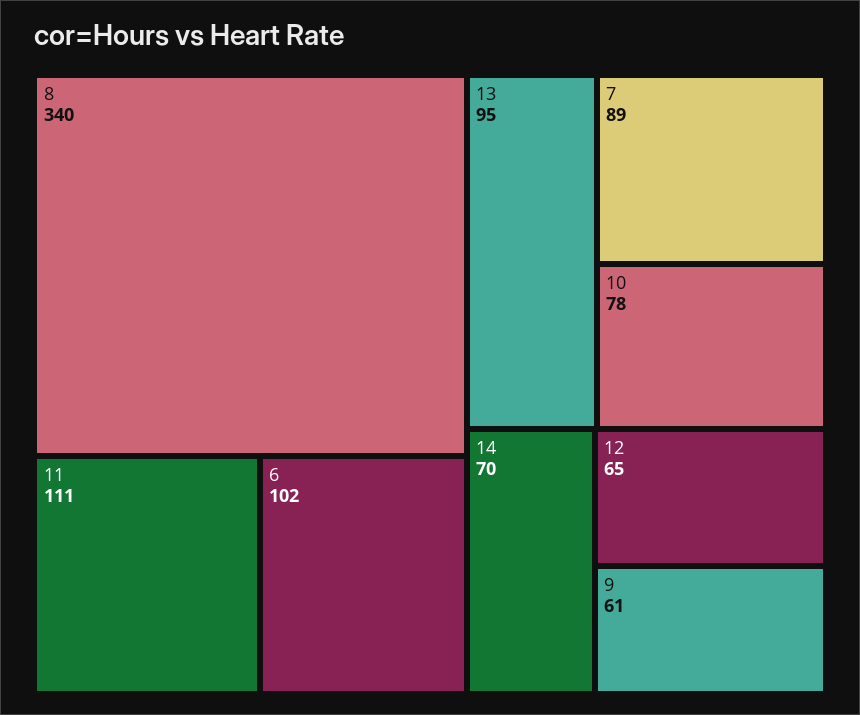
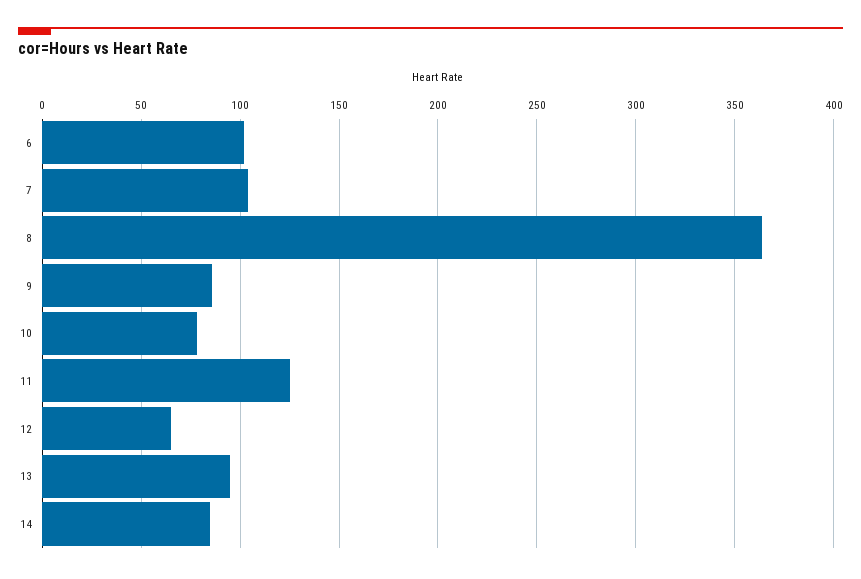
8: 340 -> 365
11: 111 -> 125
7: 89 -> 105
14: 70 -> 85
9: 61 -> 85

